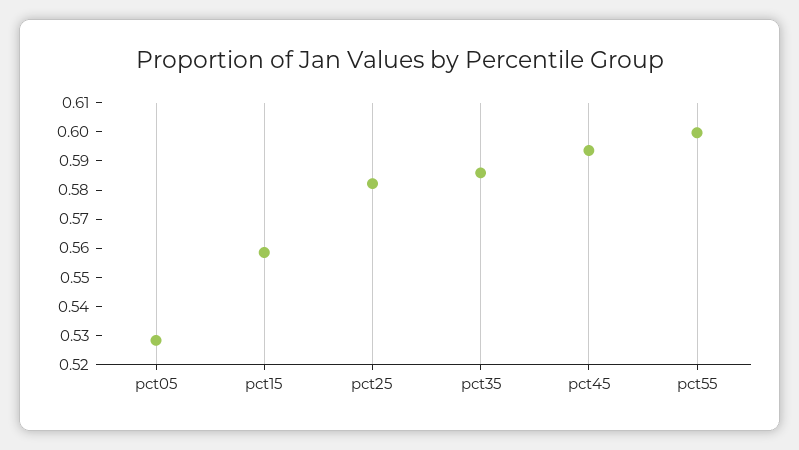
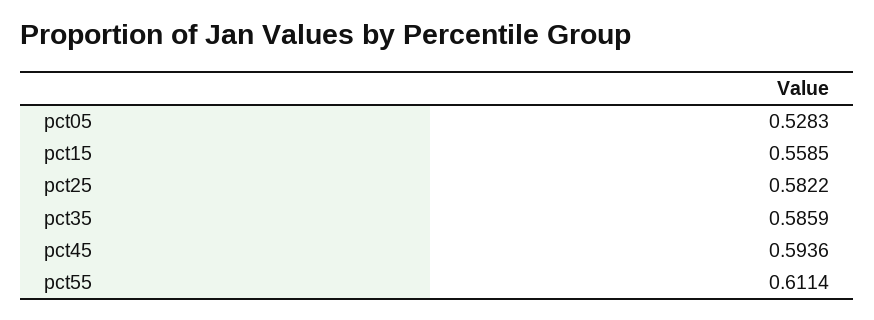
pct55: 0.6 -> 0.6114

